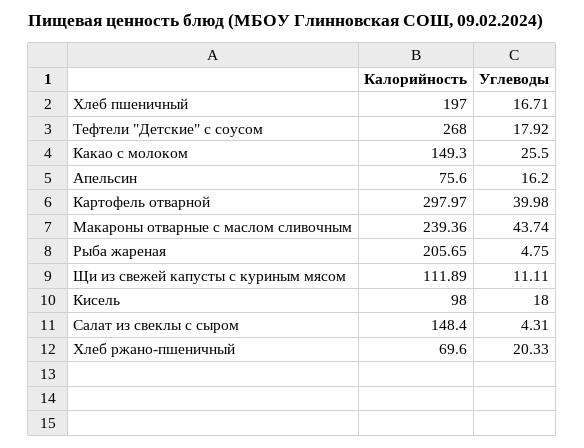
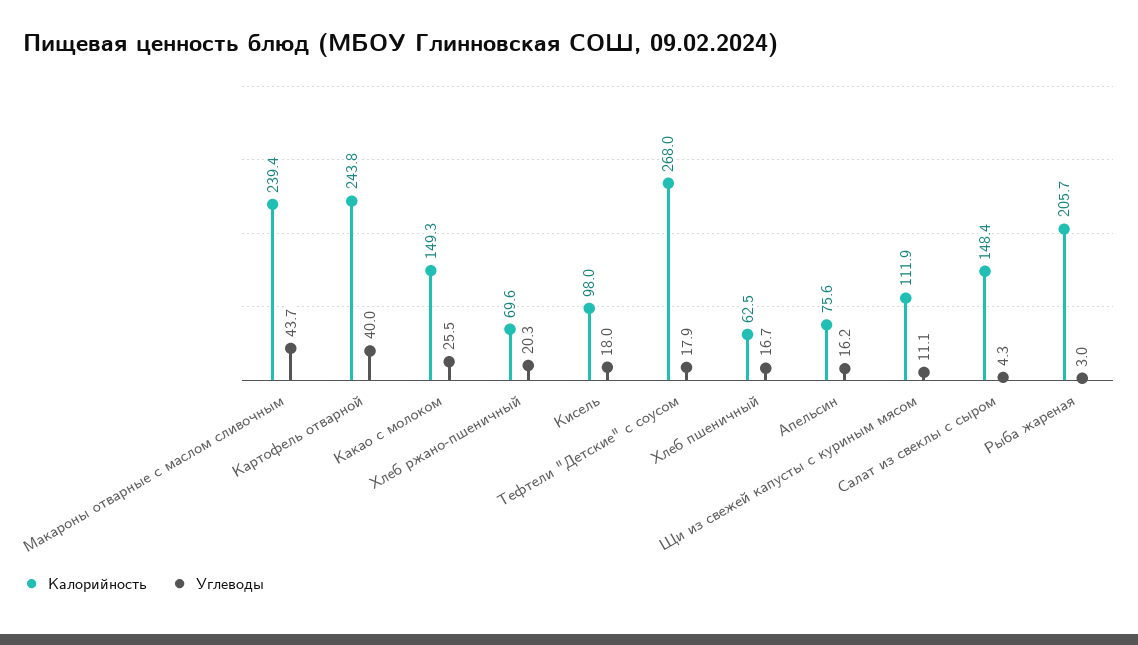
Калорийность, Хлеб пшеничный: 197 -> 62.5
Калорийность, Картофель отварной: 297.97 -> 243.8
Углеводы, Рыба жареная: 4.75 -> 3

